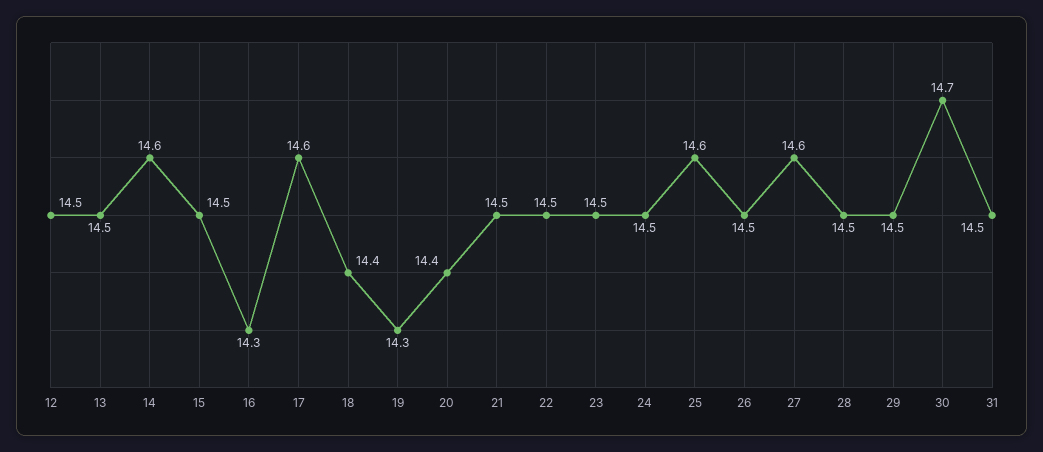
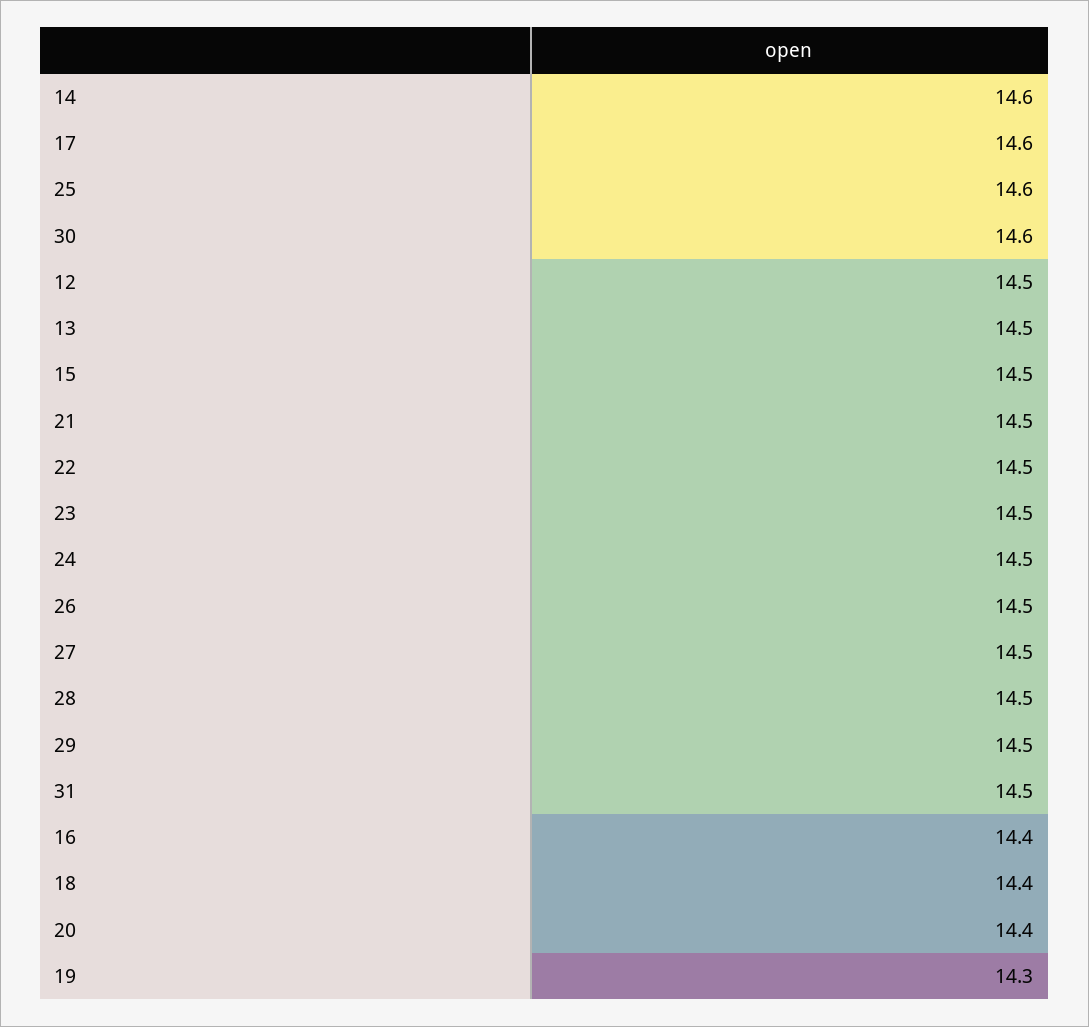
16: 14.3 -> 14.4
27: 14.6 -> 14.5
30: 14.7 -> 14.6

